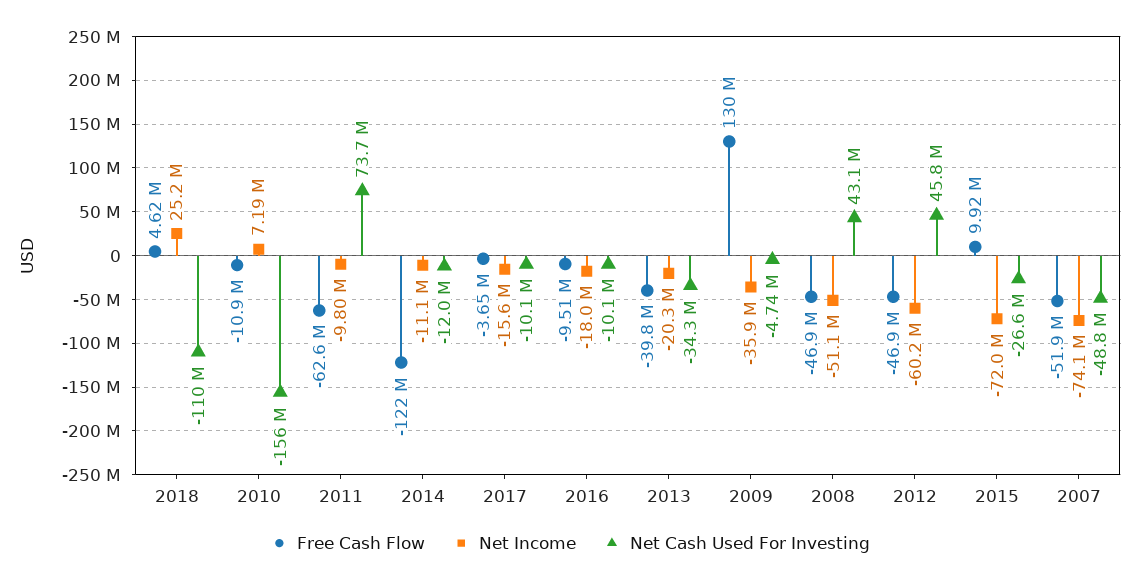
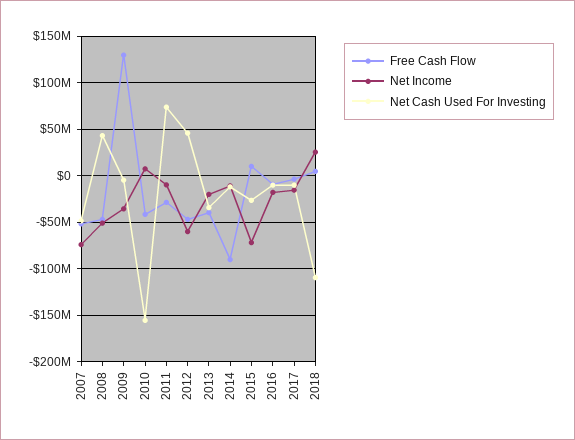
Free Cash Flow, 2010: -10900000 -> -40000000
Free Cash Flow, 2011: -62600000 -> -30000000
Free Cash Flow, 2014: -122000000 -> -90000000

